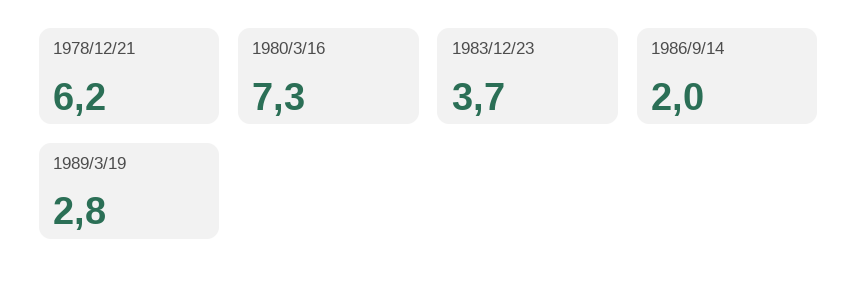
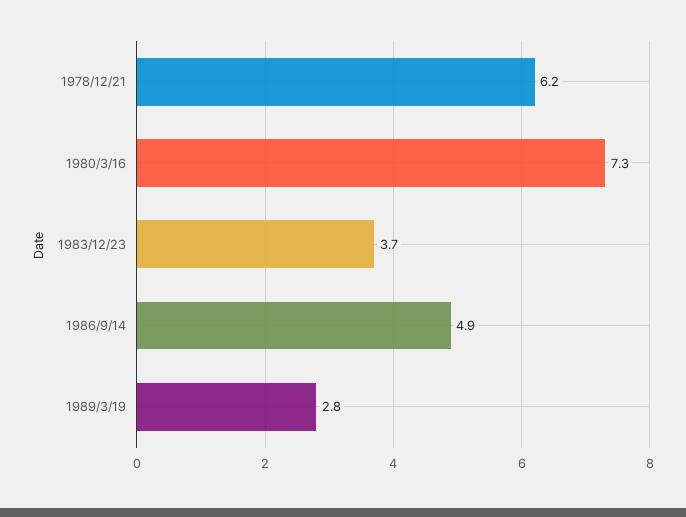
1986/9/14: 2 -> 4.9

